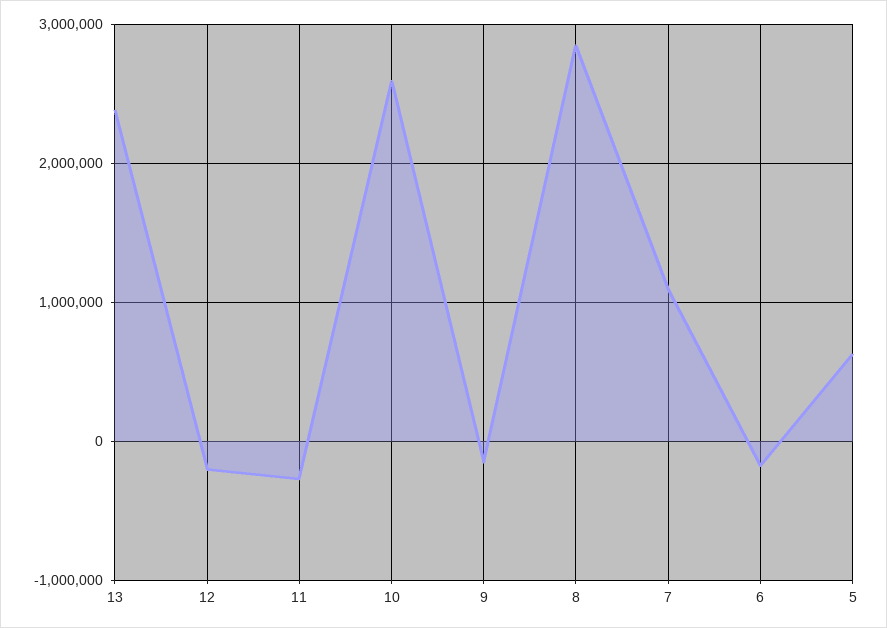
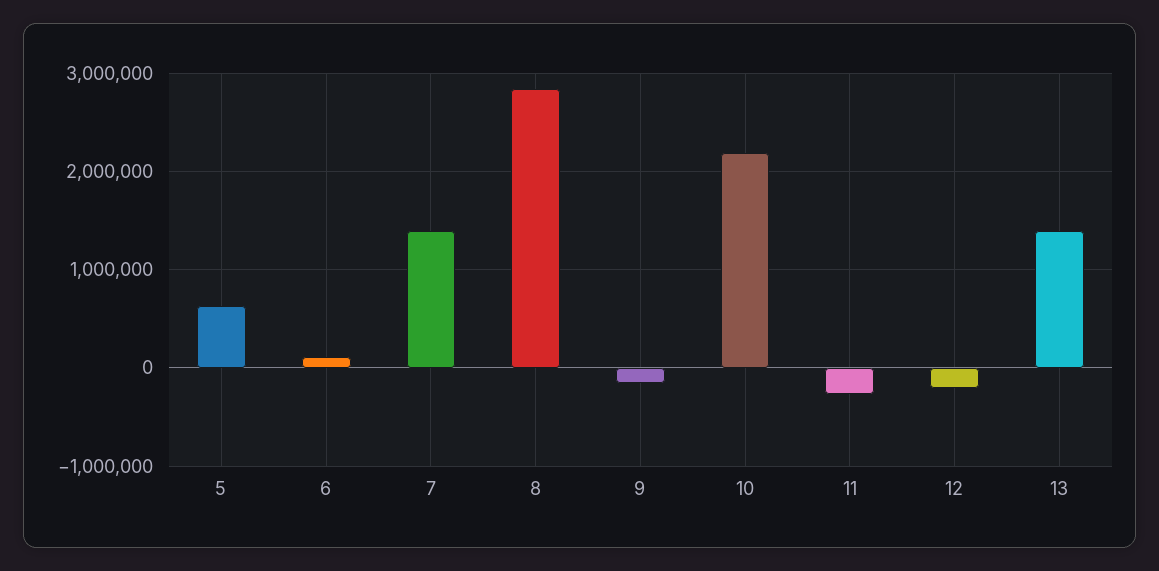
13: 2400000 -> 1400000
10: 2600000 -> 2200000
7: 1100000 -> 1400000
6: -200000 -> 100000

